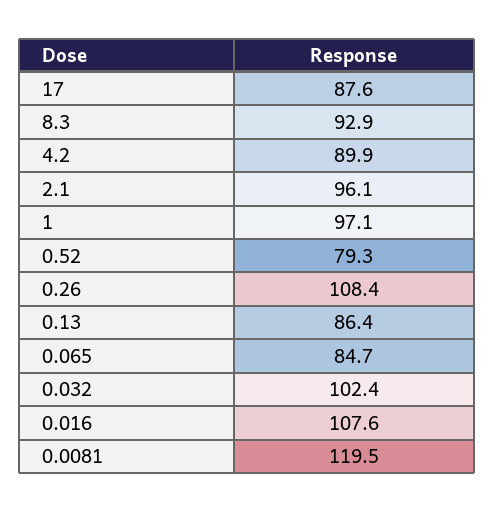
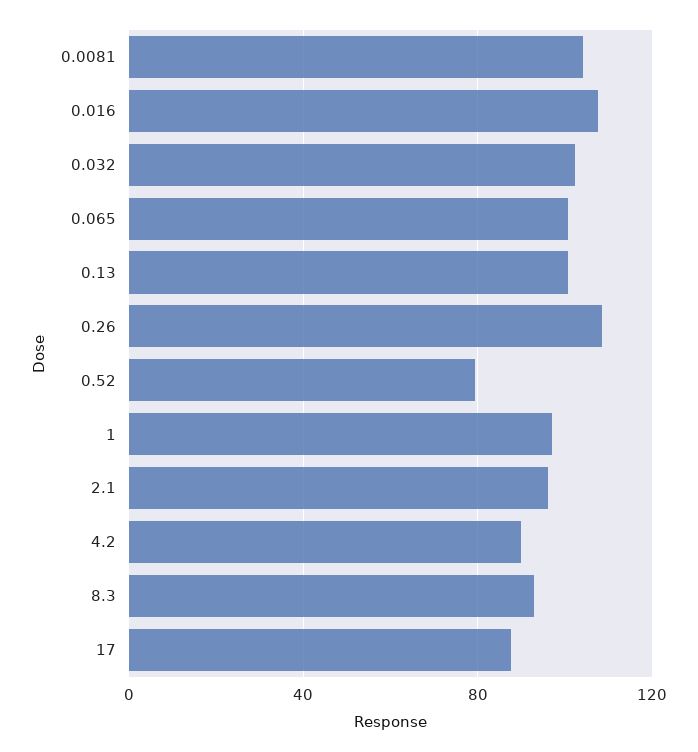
0.13: 86.4 -> 100
0.065: 84.7 -> 100
0.0081: 119.5 -> 105

